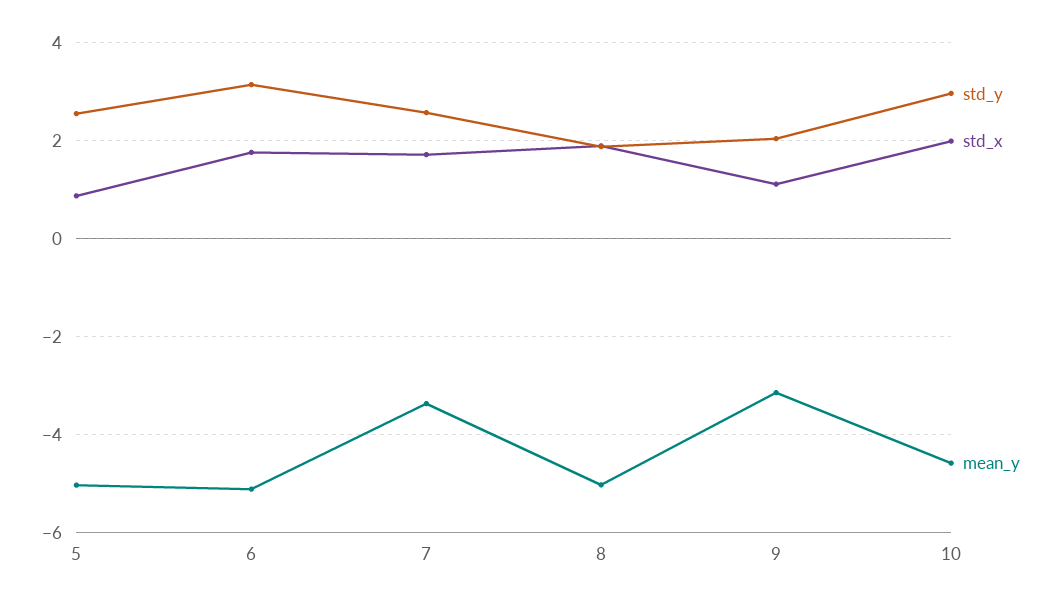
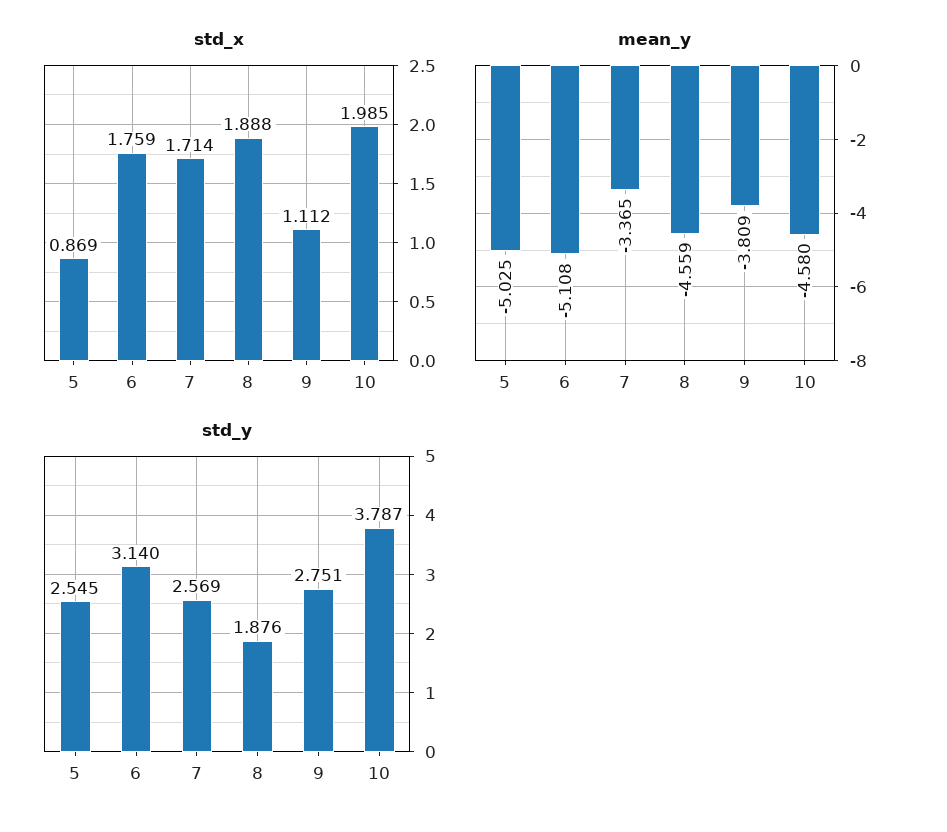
mean_y, 8: -5 -> -4.559
std_y, 9: 2 -> 2.751
mean_y, 9: -3.2 -> -3.809
std_y, 10: 3 -> 3.787

